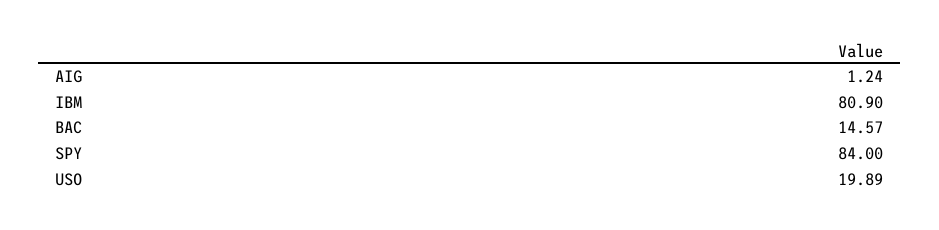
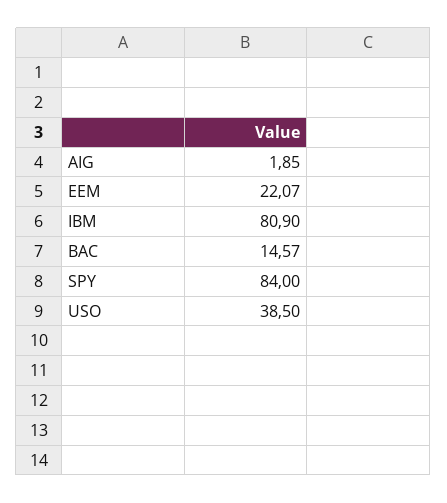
AIG: 1.24 -> 1.85
USO: 19.89 -> 38.5
EEM: none -> 22.07

